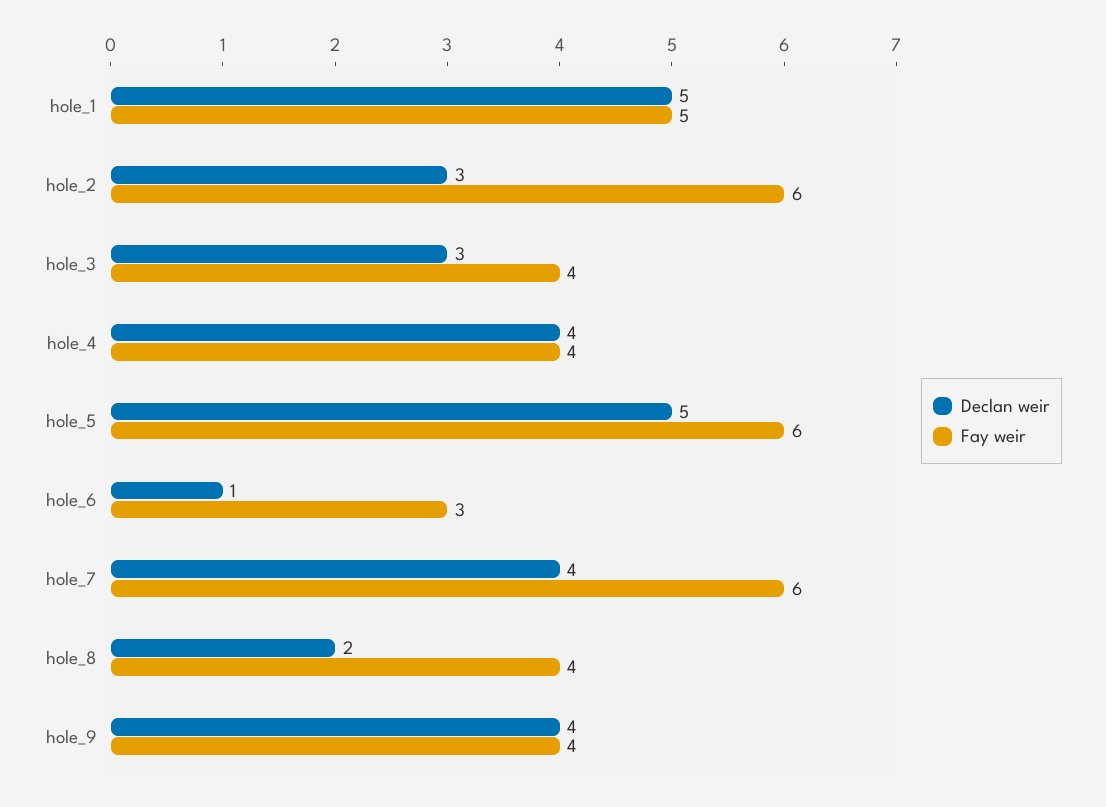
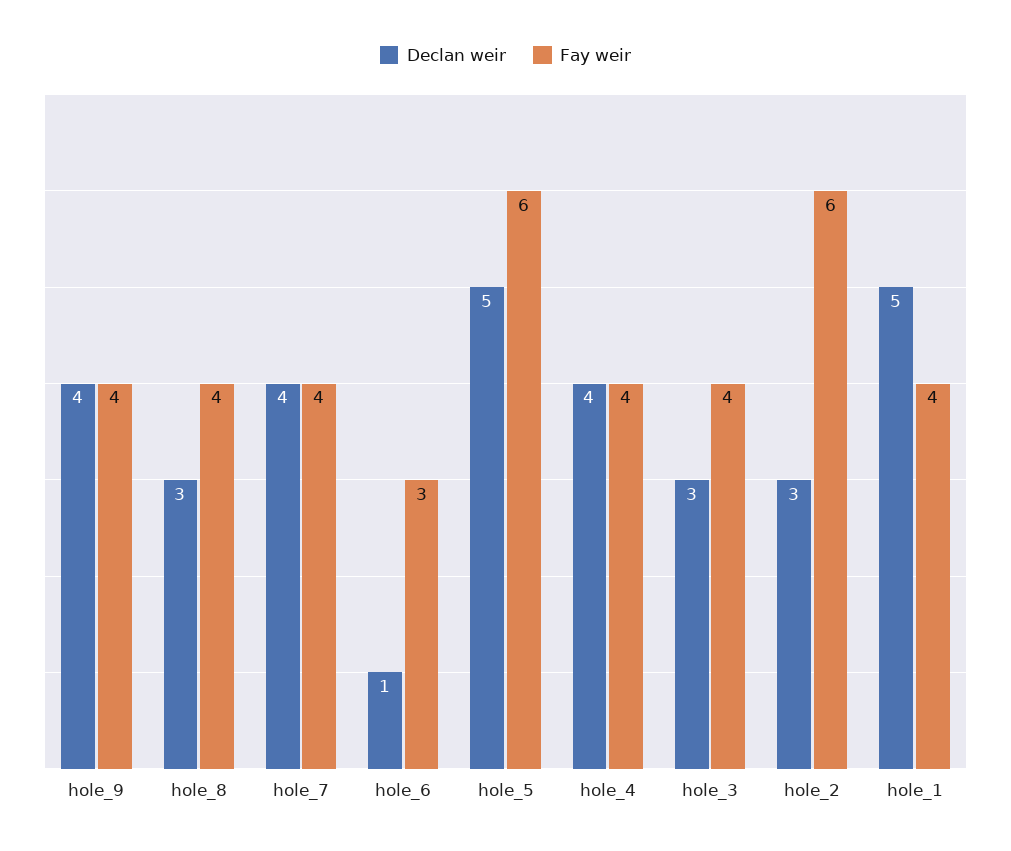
Fay weir, hole_1: 5 -> 4
Fay weir, hole_7: 6 -> 4
Declan weir, hole_8: 2 -> 3

